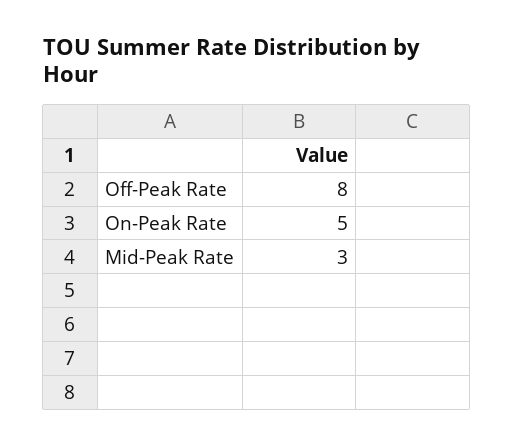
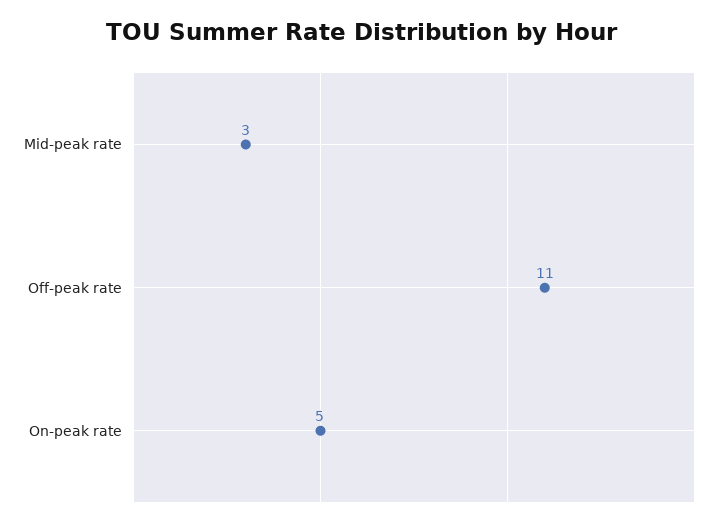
Off-Peak Rate: 8 -> 11

